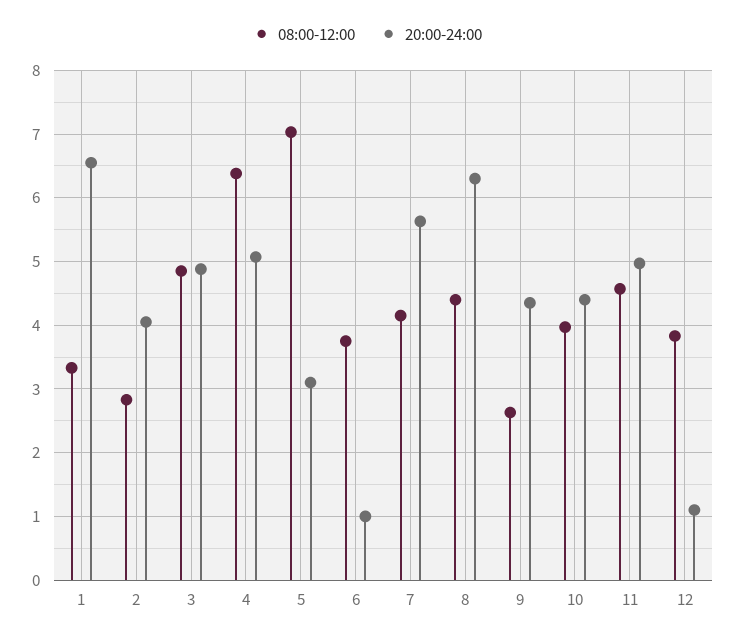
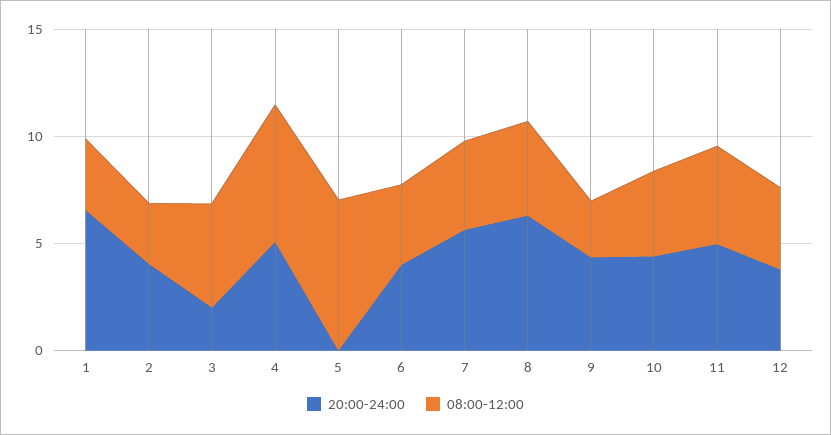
20:00-24:00, 3: 4.9 -> 2
20:00-24:00, 5: 3.1 -> 0
20:00-24:00, 6: 1 -> 4
20:00-24:00, 12: 1.1 -> 4

